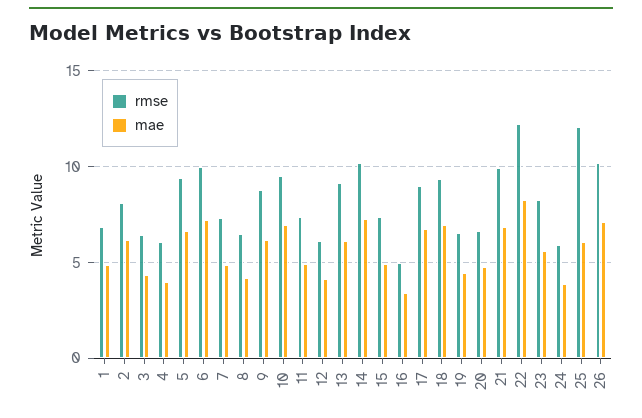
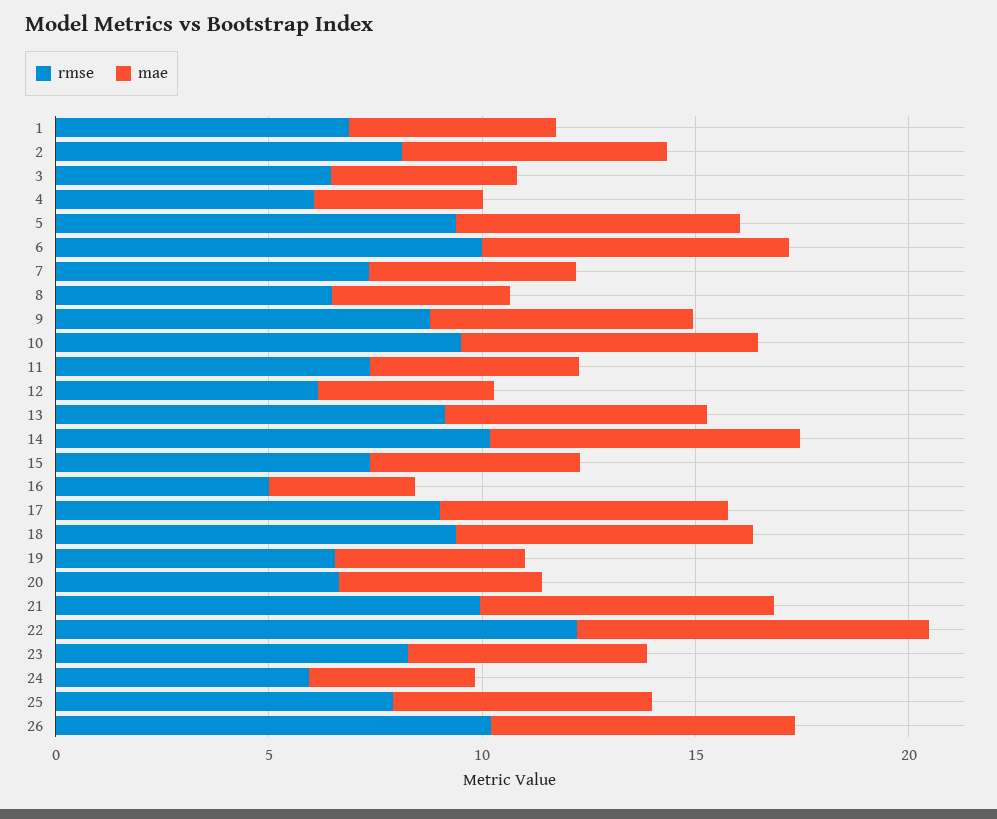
rmse, 25: 12 -> 8

